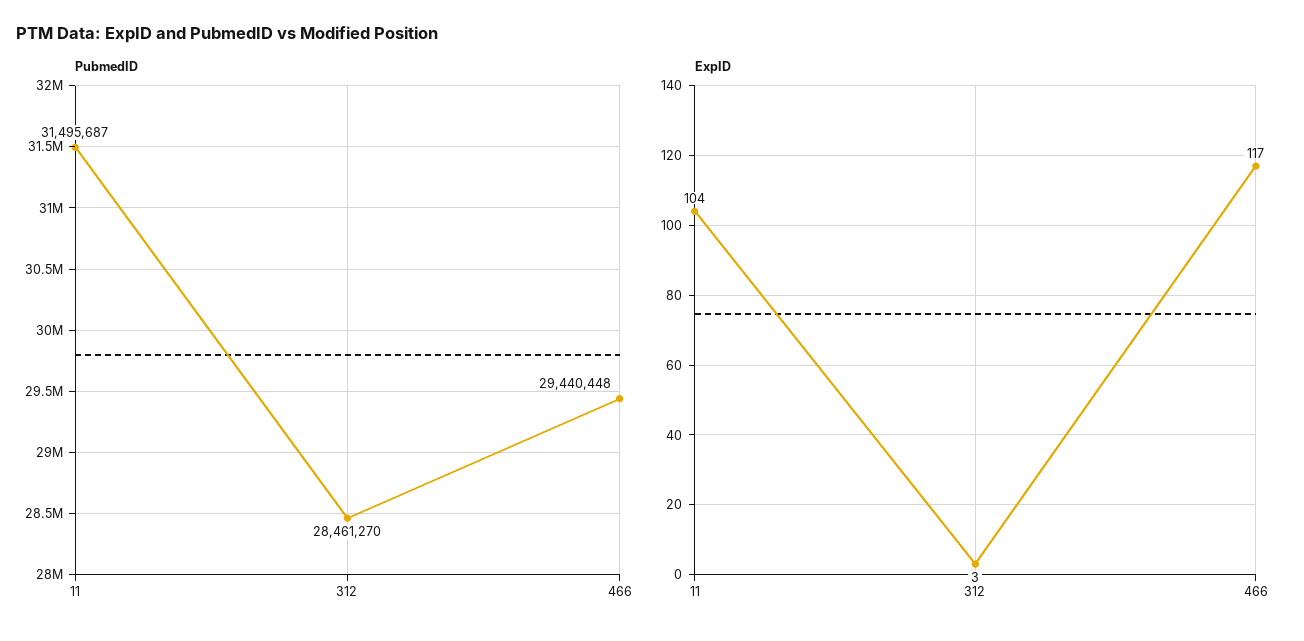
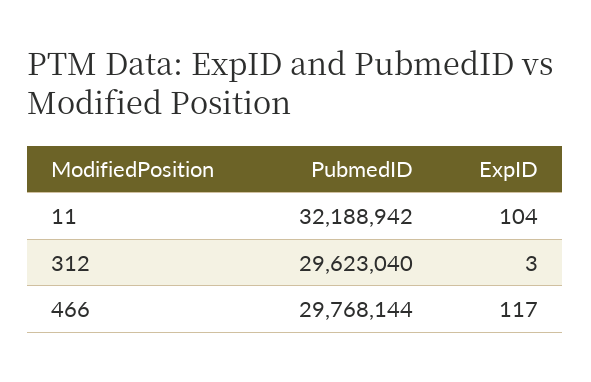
PubmedID, 11: 31495687 -> 32188942
PubmedID, 312: 28461270 -> 29623040
PubmedID, 466: 29440448 -> 29768144

